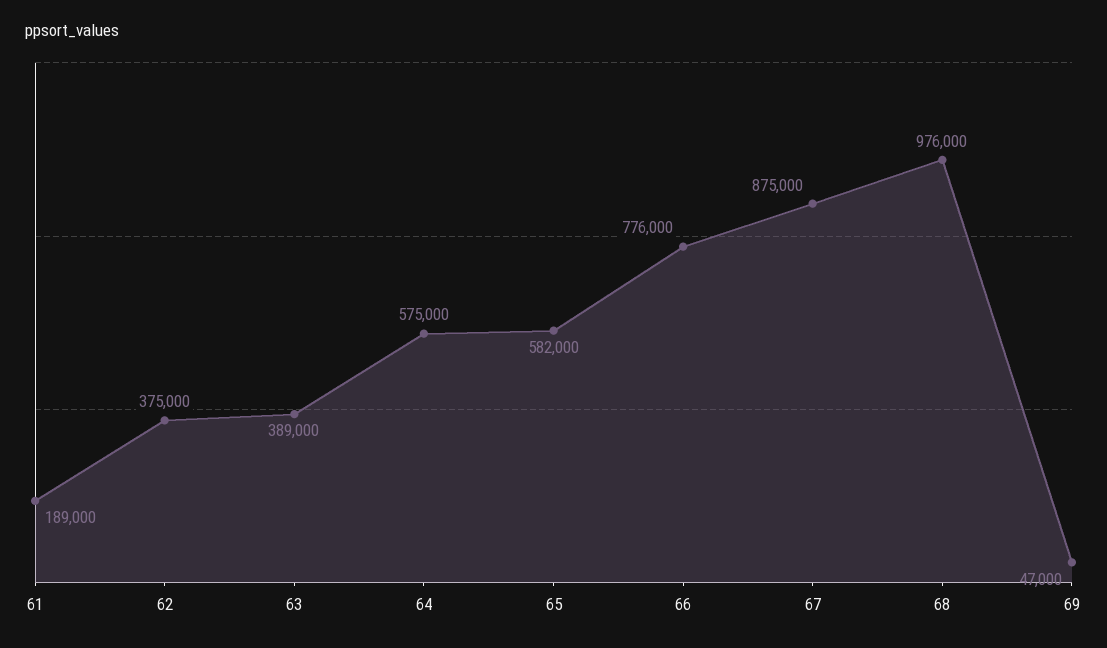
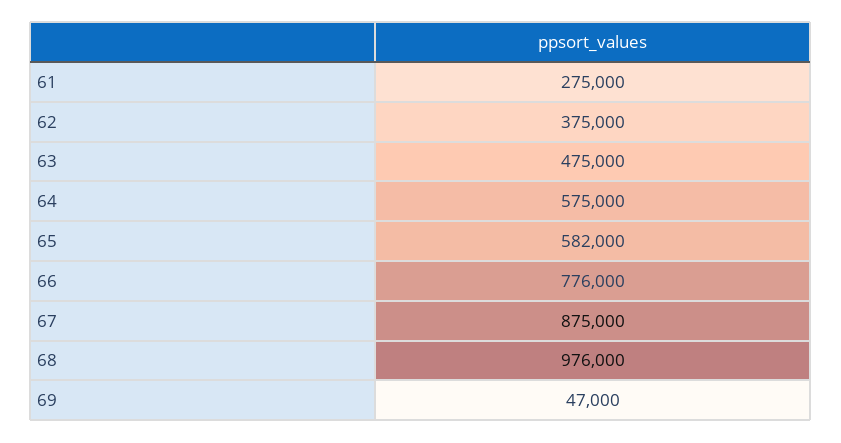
61: 189000 -> 275000
63: 389000 -> 475000

